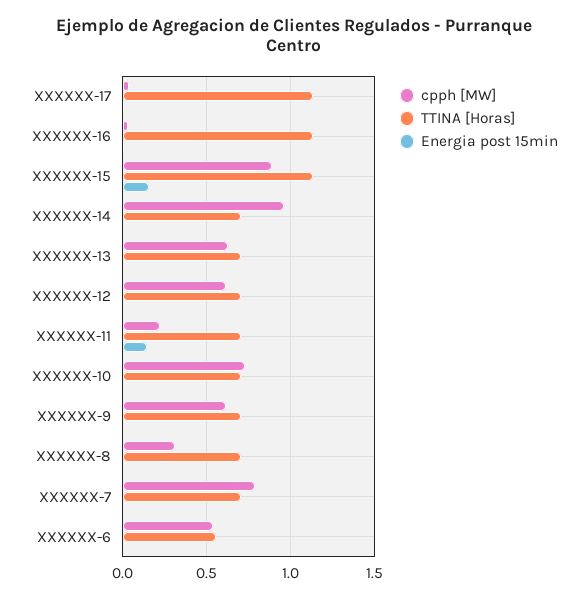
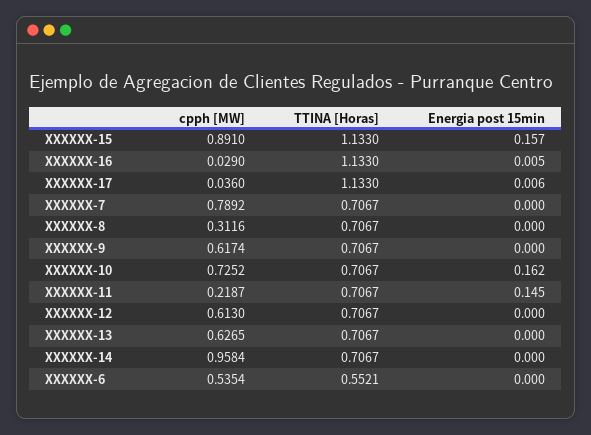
Energia post 15min, XXXXXX-10: 0 -> 0.162

